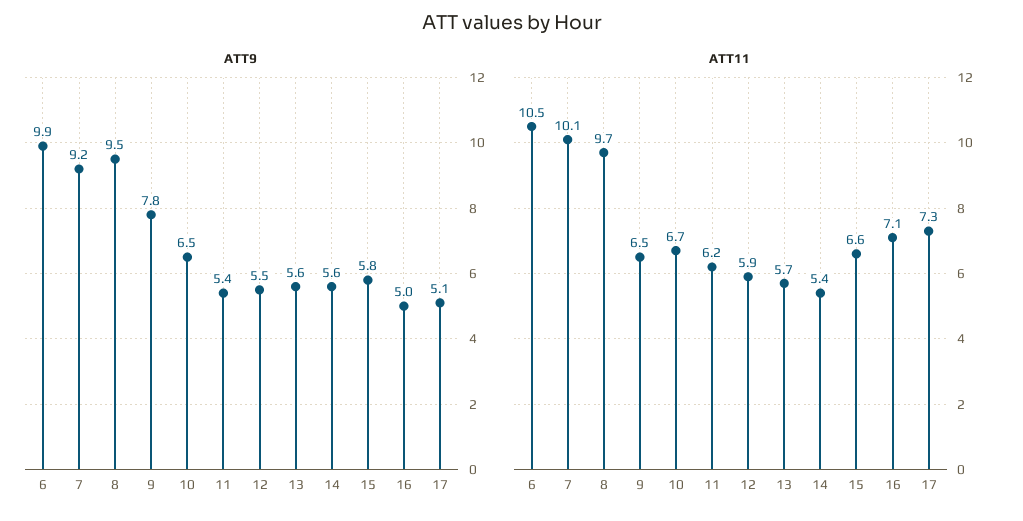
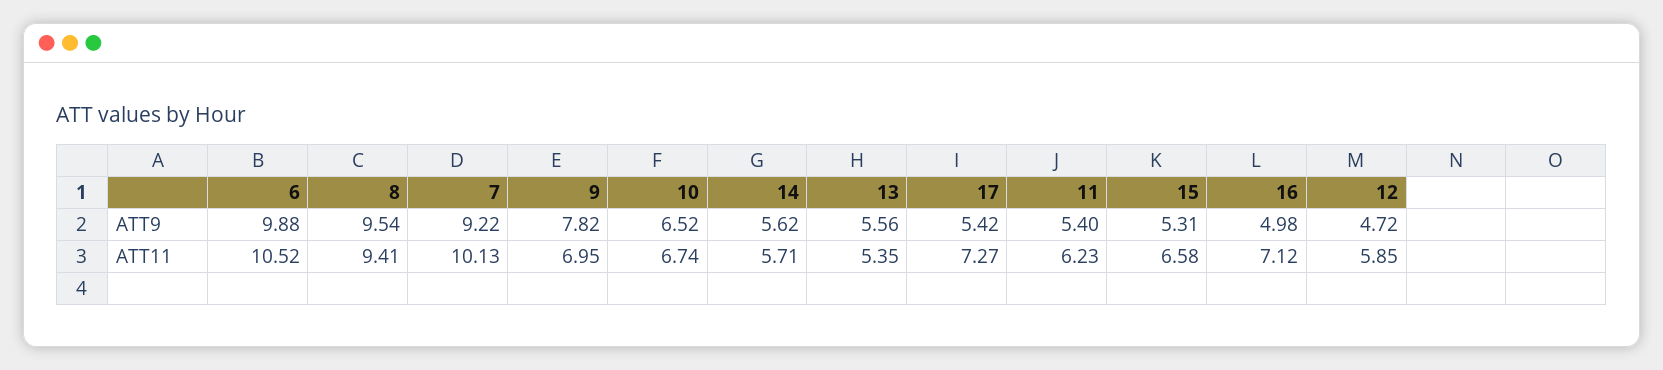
ATT9, 12: 5.5 -> 4.72
ATT9, 15: 5.8 -> 5.31
ATT9, 17: 5.1 -> 5.42
ATT11, 8: 9.7 -> 9.41
ATT11, 9: 6.5 -> 6.95
ATT11, 13: 5.7 -> 5.35
ATT11, 14: 5.4 -> 5.71

